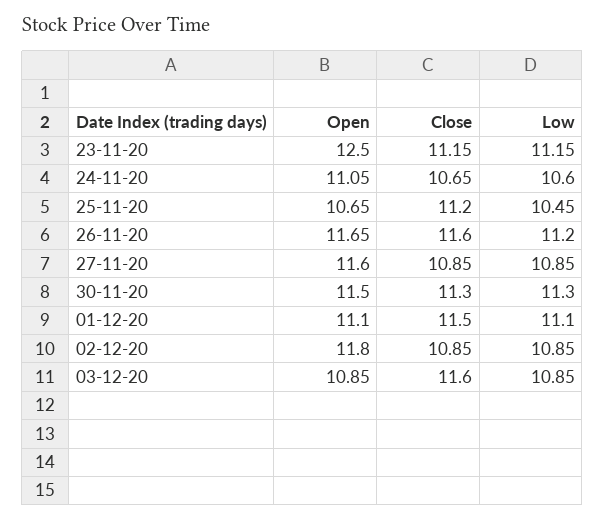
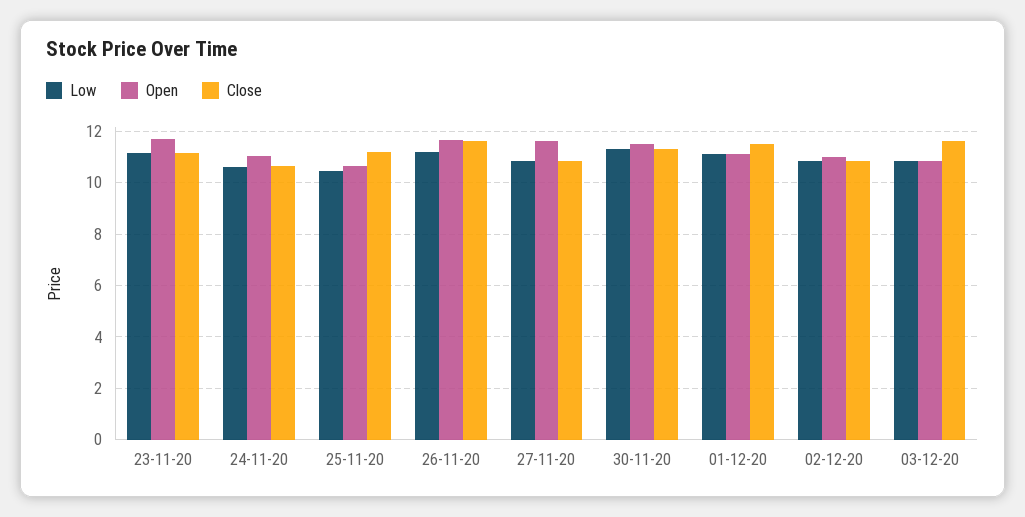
Open, 23-11-20: 12.5 -> 11.75
Open, 02-12-20: 11.8 -> 11

